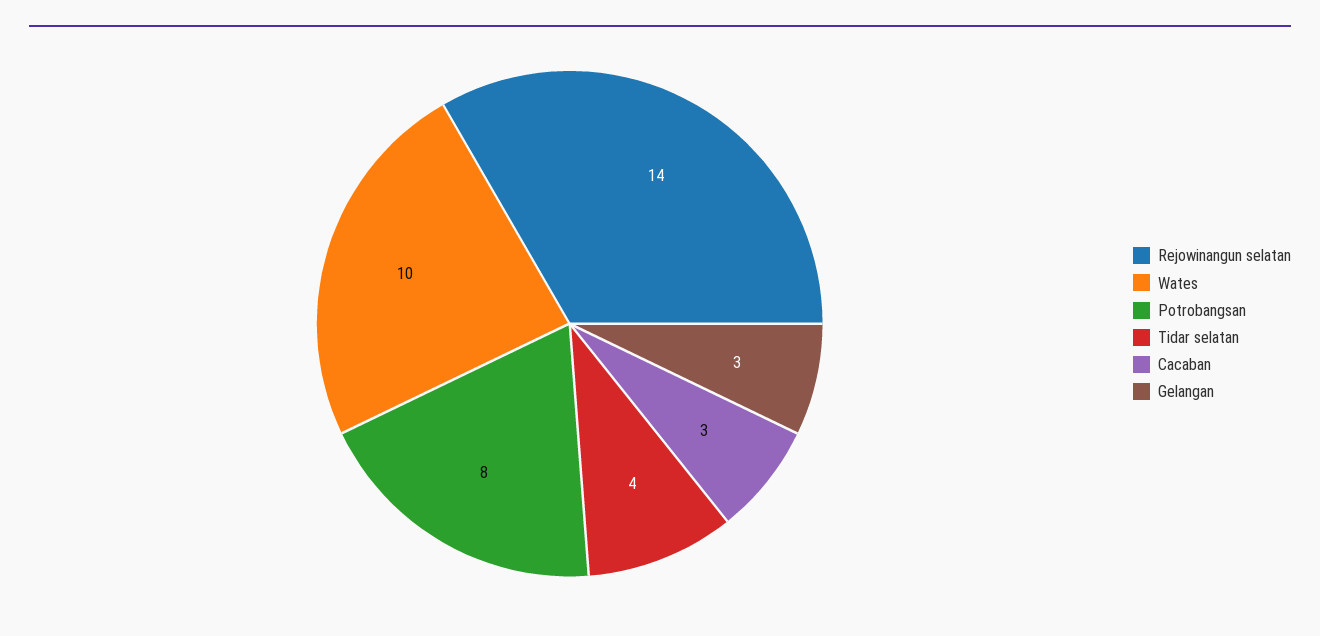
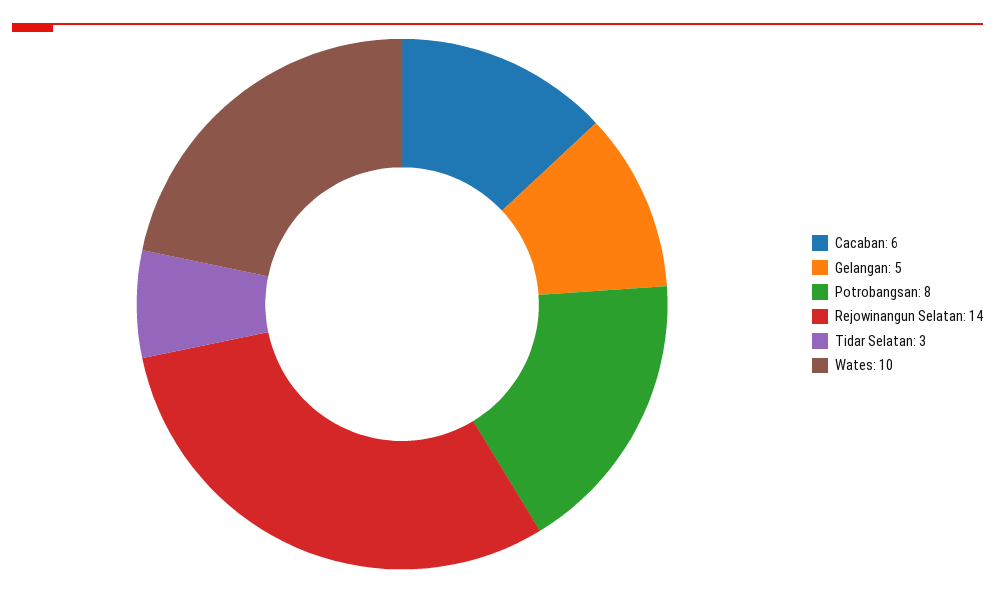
Tidar selatan: 4 -> 3
Cacaban: 3 -> 6
Gelangan: 3 -> 5

